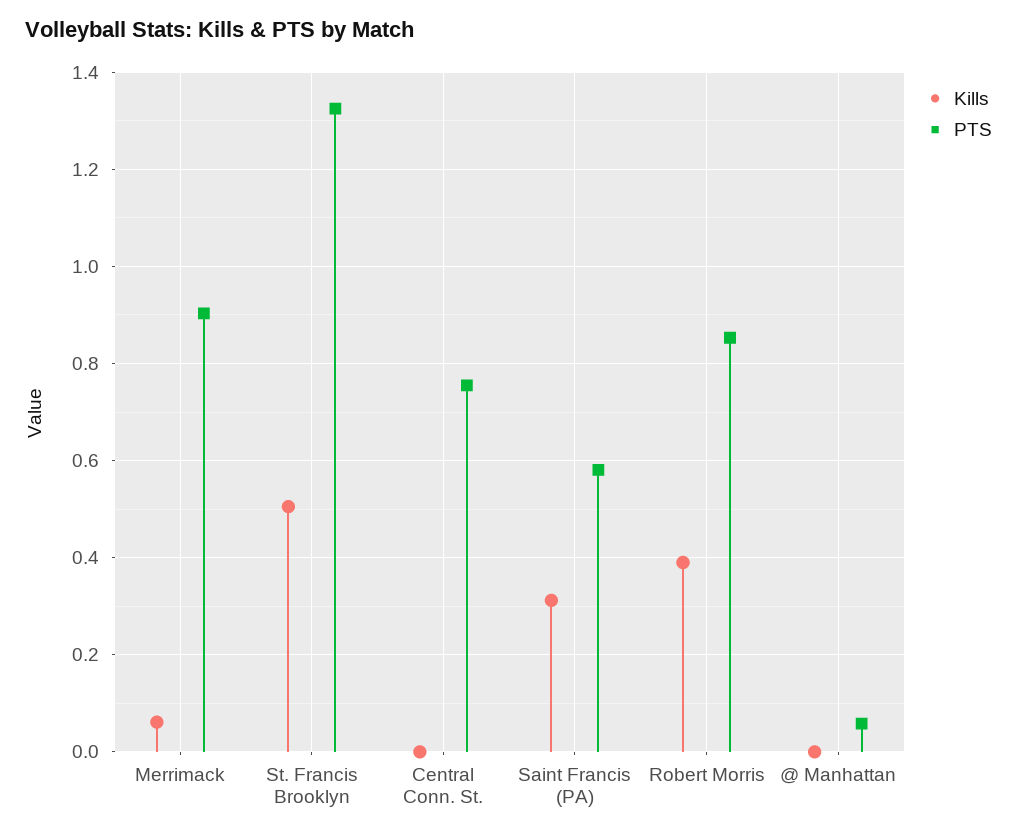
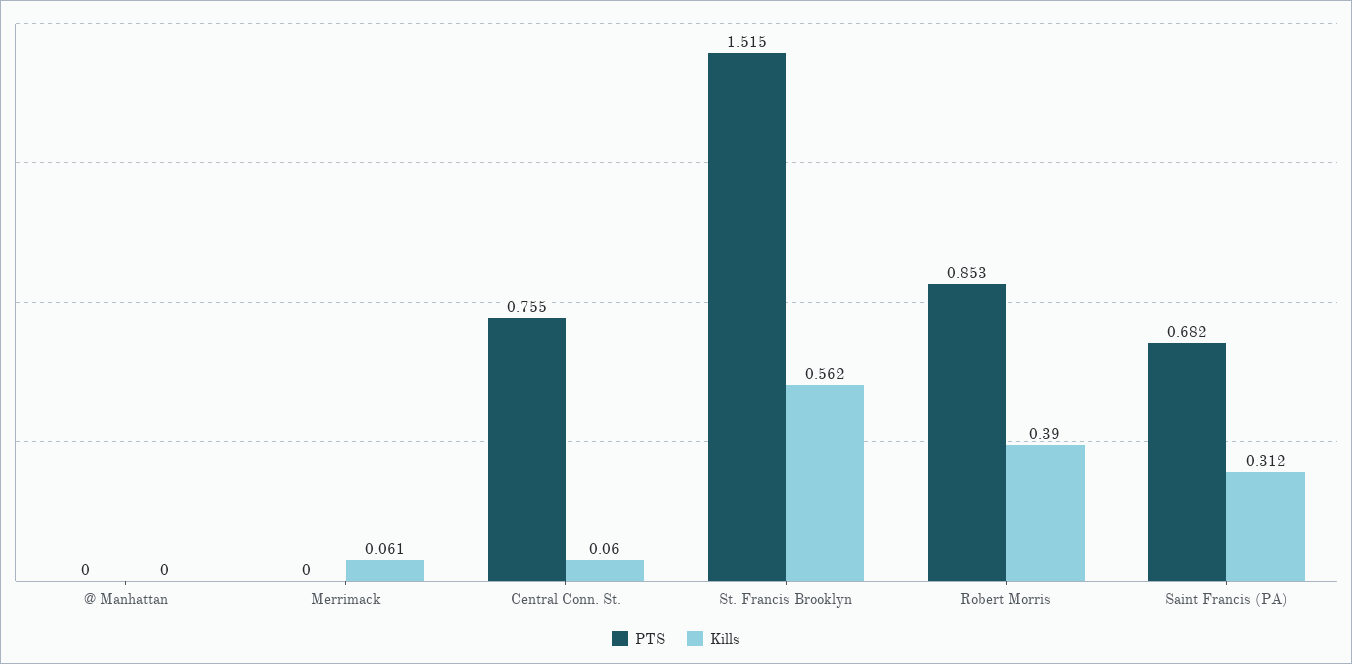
PTS, Merrimack: 0.9 -> 0
Kills, St. Francis Brooklyn: 0.5 -> 0.562
PTS, St. Francis Brooklyn: 1.32 -> 1.515
Kills, Central Conn. St.: 0 -> 0.06
PTS, Saint Francis (PA): 0.58 -> 0.682
PTS, @ Manhattan: 0.06 -> 0

